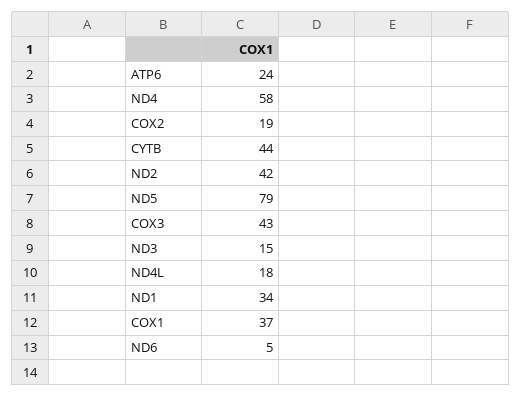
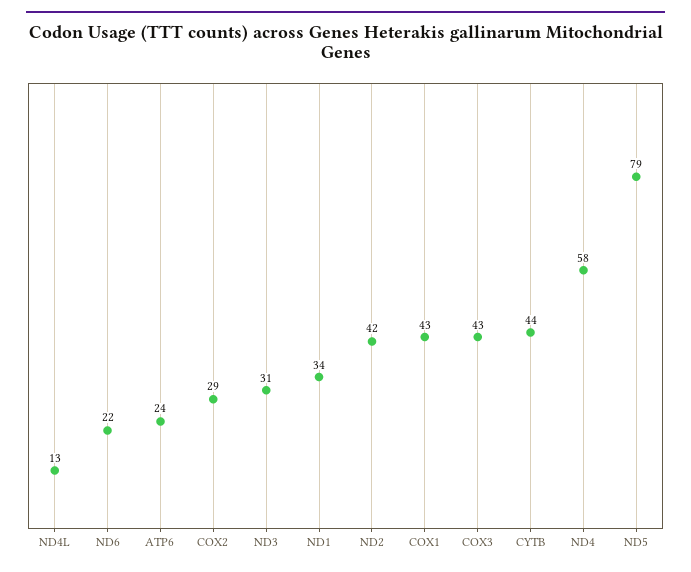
COX2: 19 -> 29
ND3: 15 -> 31
ND4L: 18 -> 13
COX1: 37 -> 43
ND6: 5 -> 22

